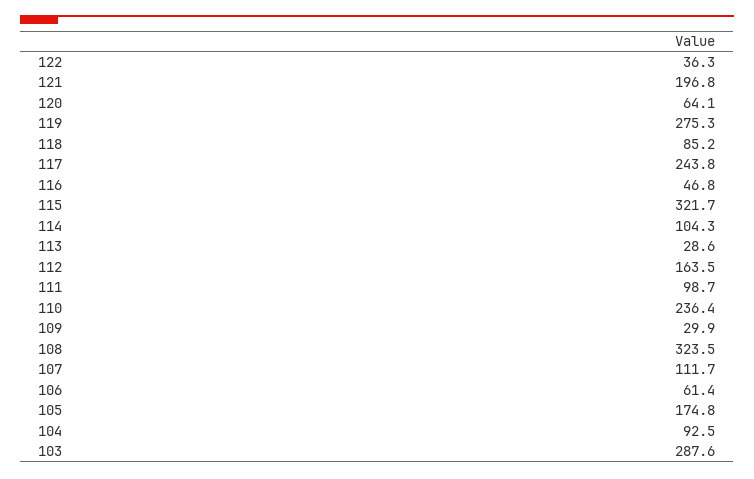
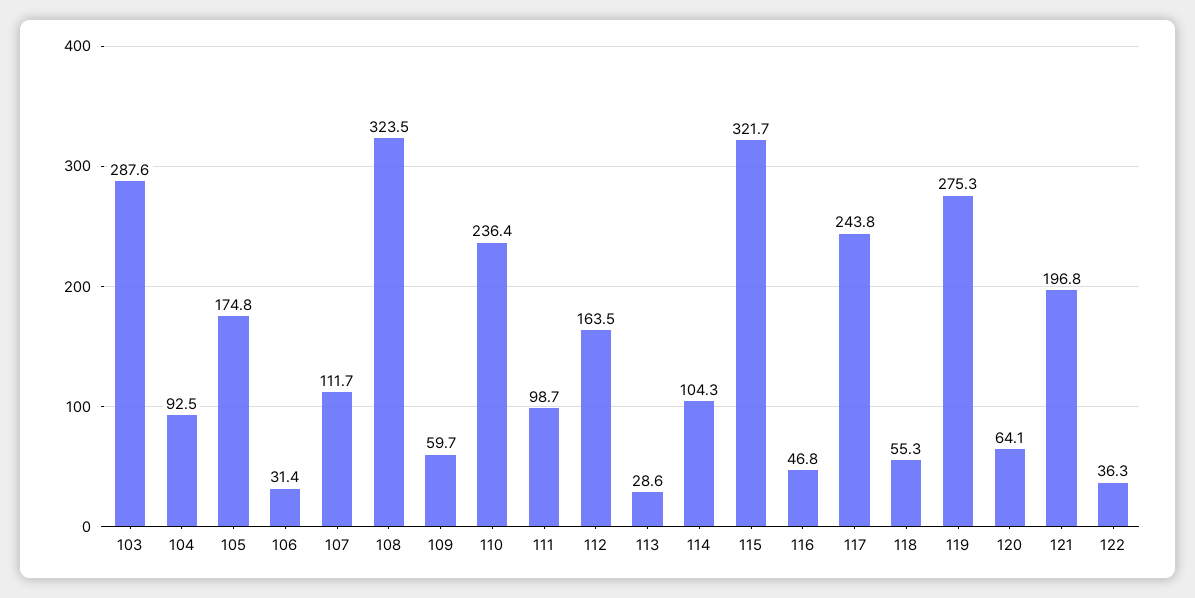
118: 85.2 -> 55.3
109: 29.9 -> 59.7
106: 61.4 -> 31.4

